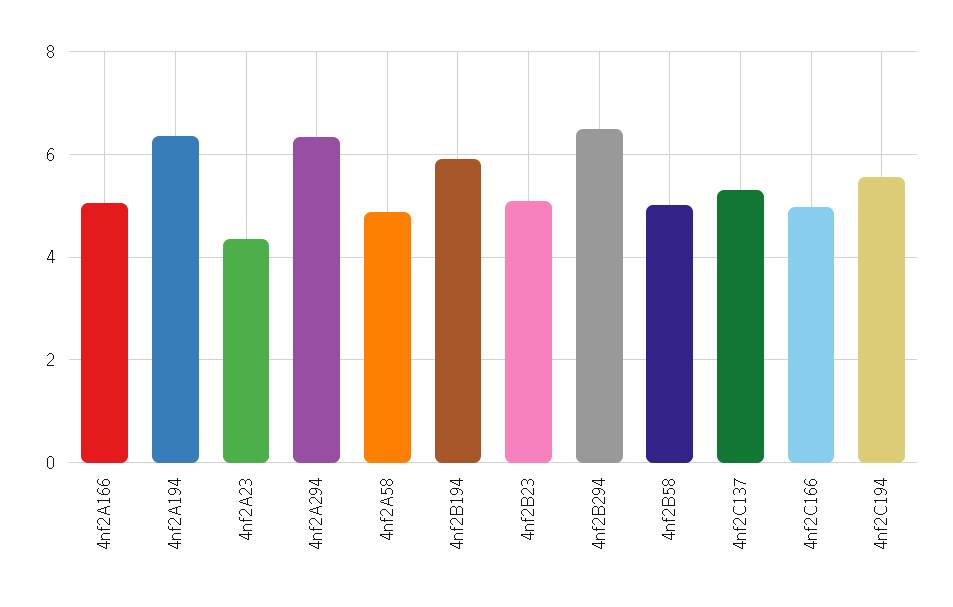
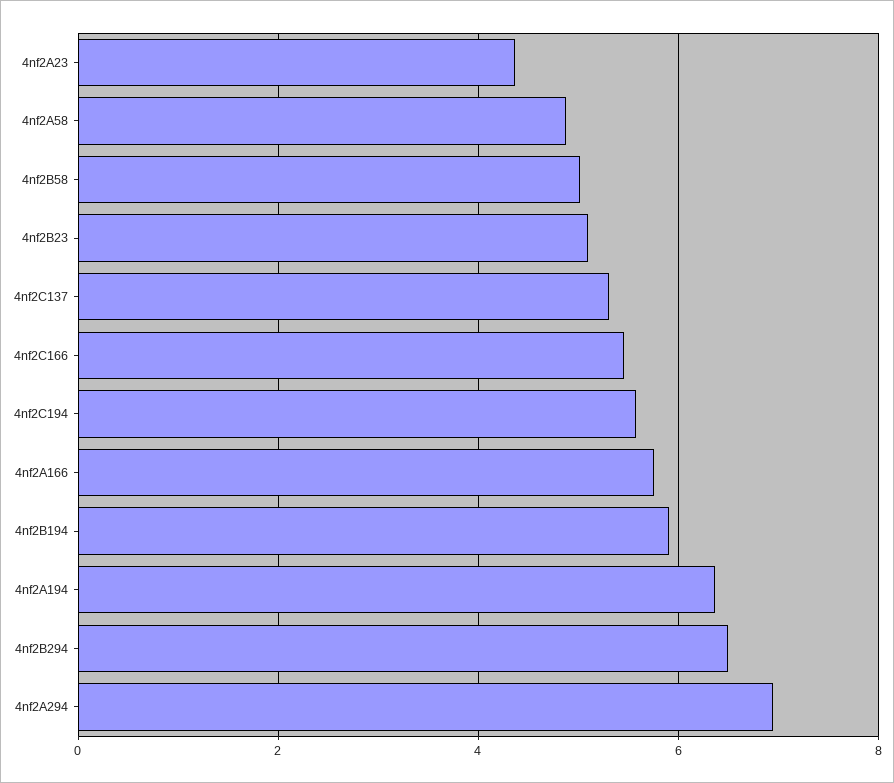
4nf2A166: 5 -> 5.8
4nf2A294: 6.4 -> 7
4nf2C166: 5 -> 5.4

